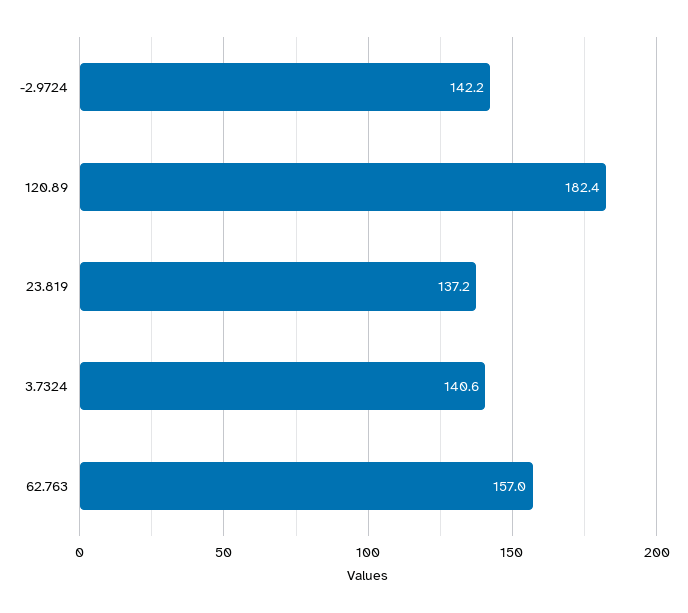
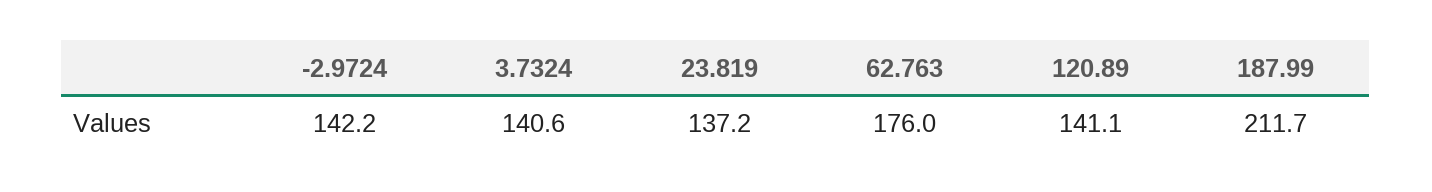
120.89: 182.4 -> 141.1
62.763: 157 -> 176
187.99: none -> 211.7

